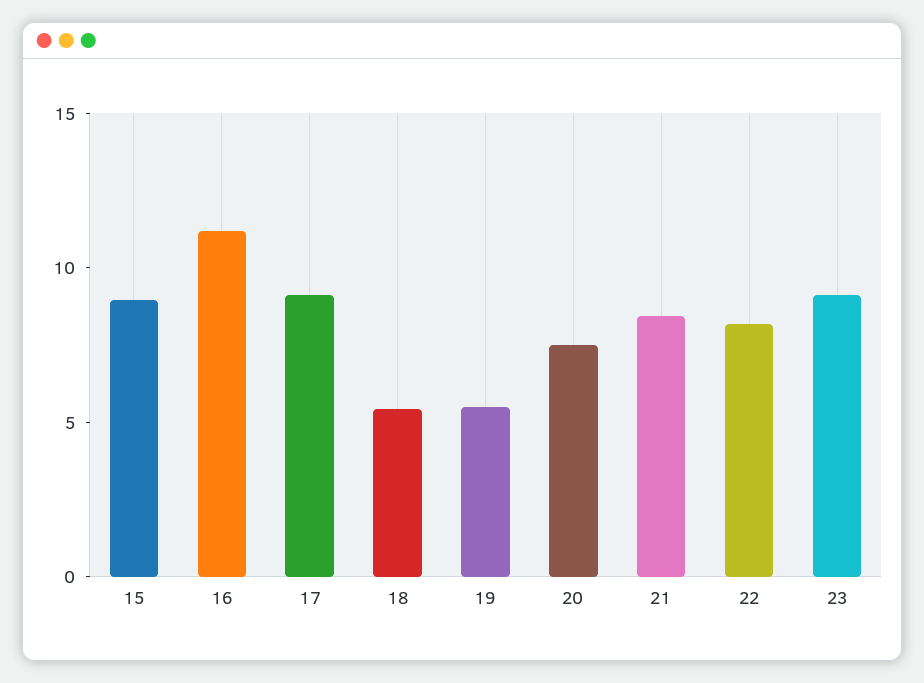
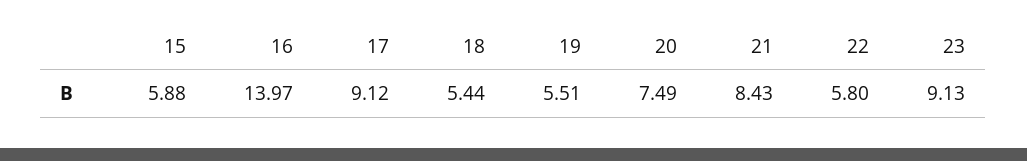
15: 9 -> 5.88
16: 11 -> 13.97
22: 8 -> 5.8

